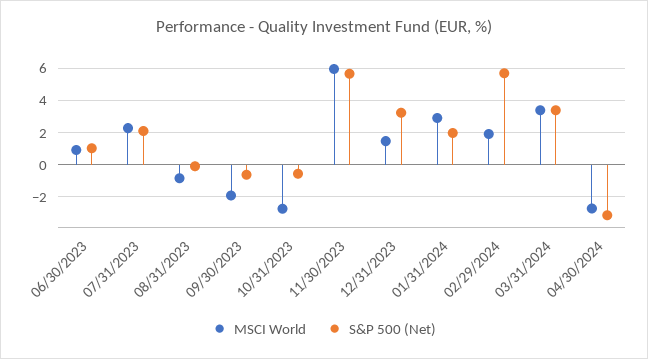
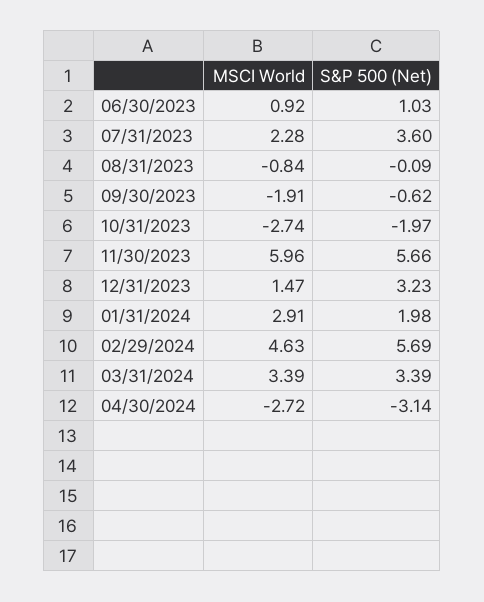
S&P 500 (Net), 07/31/2023: 2 -> 3.6
S&P 500 (Net), 10/31/2023: -0.5 -> -1.97
MSCI World, 02/29/2024: 2 -> 4.63

